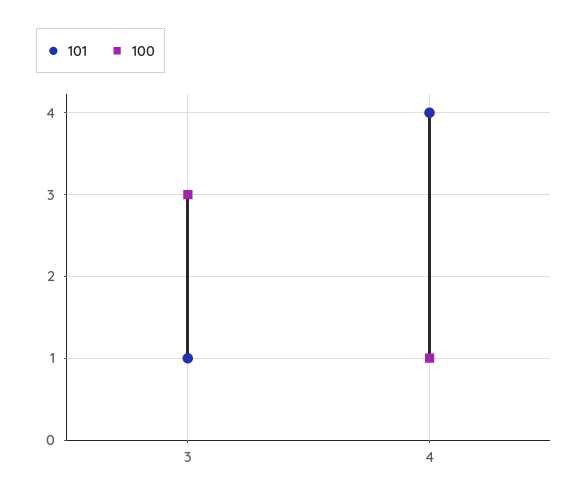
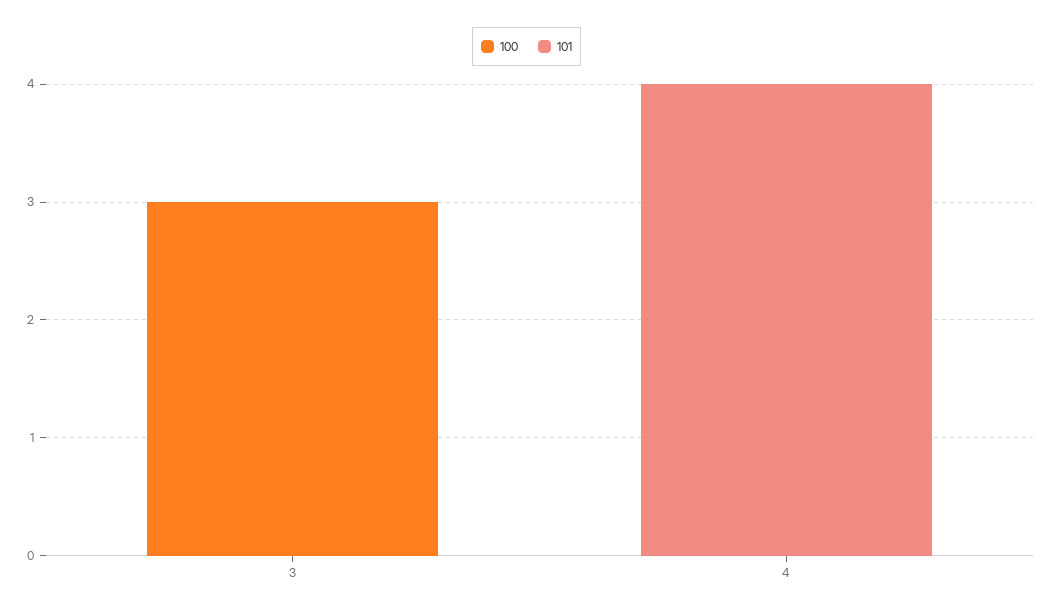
101, 3: 1 -> 0
100, 4: 1 -> 0

